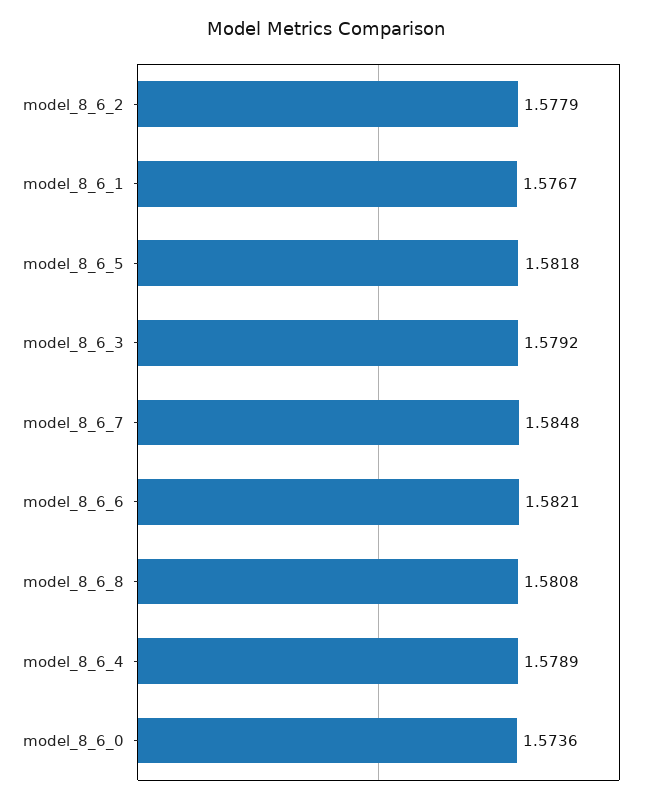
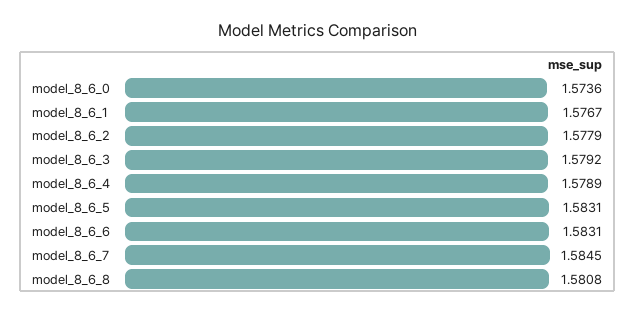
model_8_6_5: 1.5818 -> 1.5831
model_8_6_7: 1.5848 -> 1.5845
model_8_6_6: 1.5821 -> 1.5831

